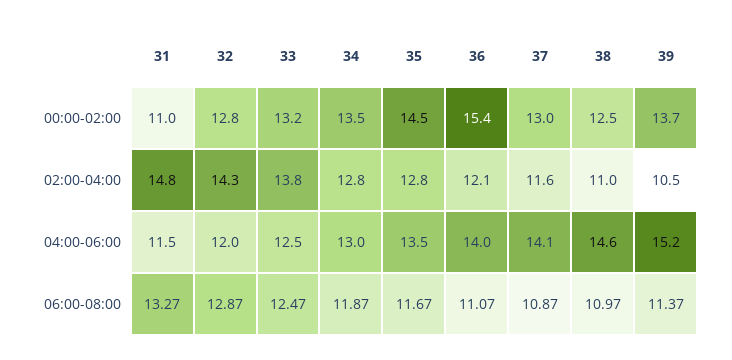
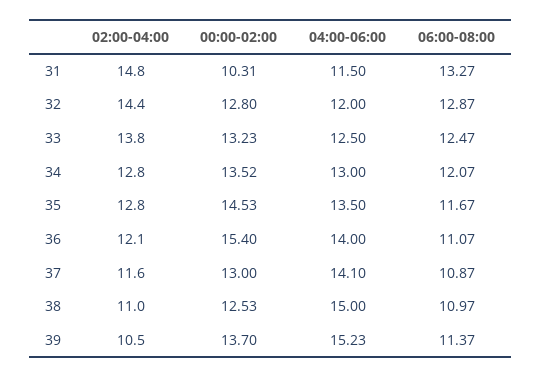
31, 00:00-02:00: 11 -> 10.31
32, 02:00-04:00: 14.3 -> 14.4
38, 04:00-06:00: 14.6 -> 15
34, 06:00-08:00: 11.87 -> 12.07

